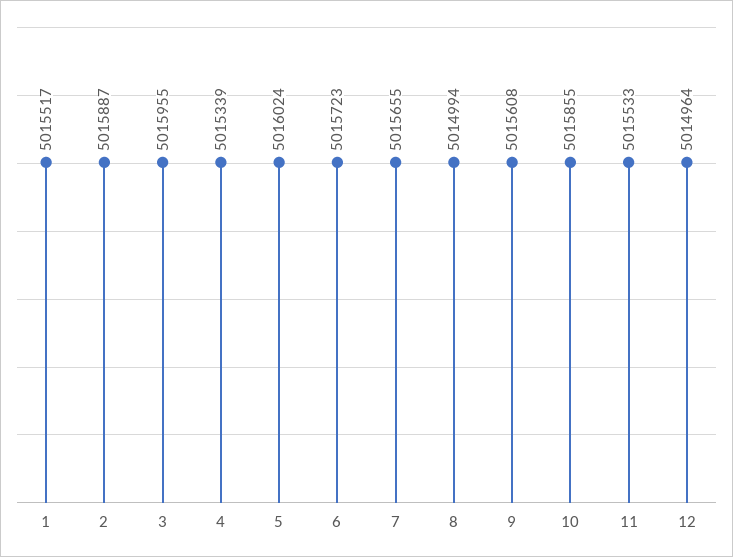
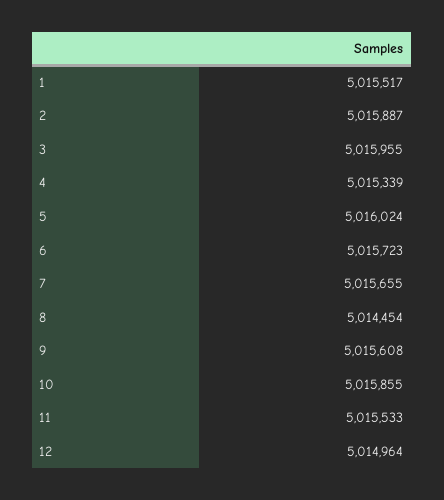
8: 5014994 -> 5014454

